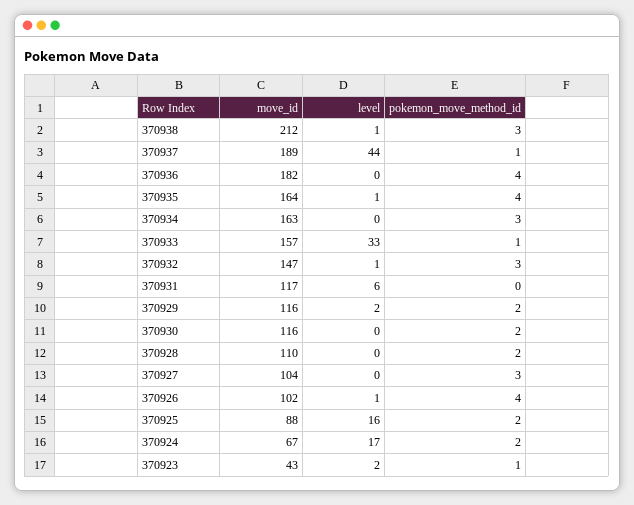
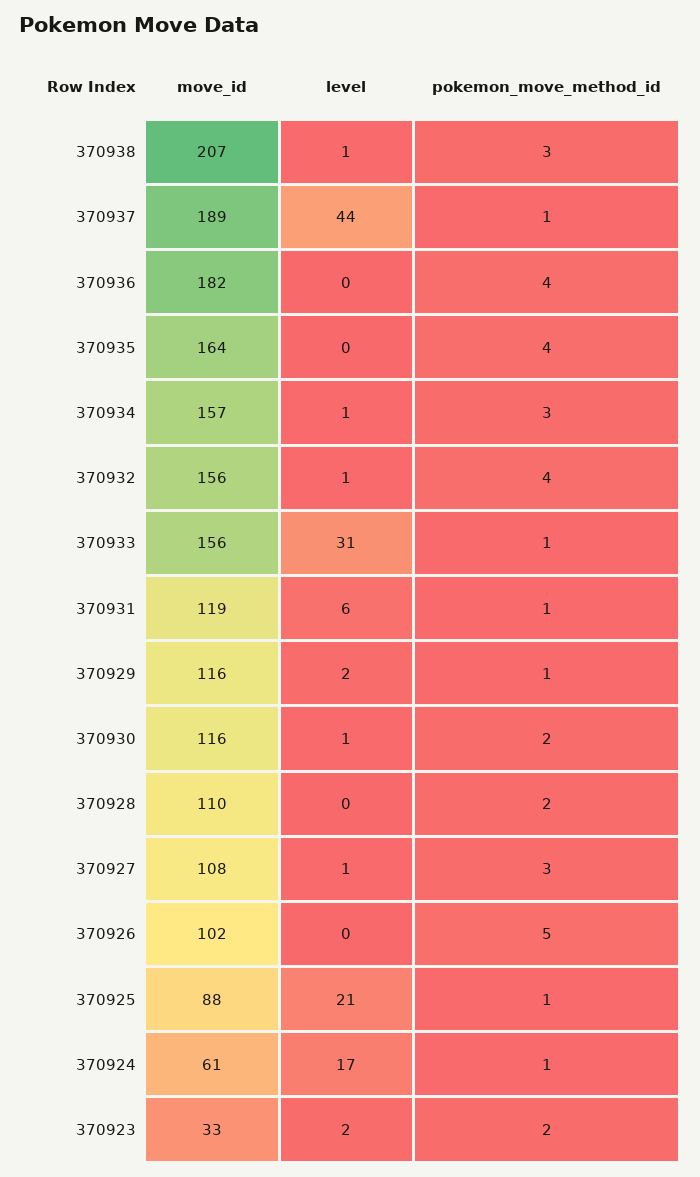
move_id, 370938: 212 -> 207
level, 370935: 1 -> 0
move_id, 370934: 163 -> 157
level, 370934: 0 -> 1
move_id, 370933: 157 -> 156
level, 370933: 33 -> 31
move_id, 370932: 147 -> 156
pokemon_move_method_id, 370932: 3 -> 4
move_id, 370931: 117 -> 119
pokemon_move_method_id, 370931: 0 -> 1
pokemon_move_method_id, 370929: 2 -> 1
level, 370930: 0 -> 1
move_id, 370927: 104 -> 108
level, 370927: 0 -> 1
level, 370926: 1 -> 0
pokemon_move_method_id, 370926: 4 -> 5
level, 370925: 16 -> 21
pokemon_move_method_id, 370925: 2 -> 1
move_id, 370924: 67 -> 61
pokemon_move_method_id, 370924: 2 -> 1
move_id, 370923: 43 -> 33
pokemon_move_method_id, 370923: 1 -> 2

